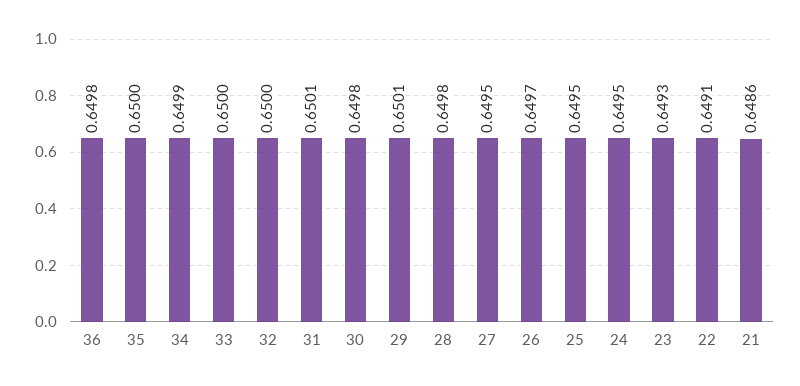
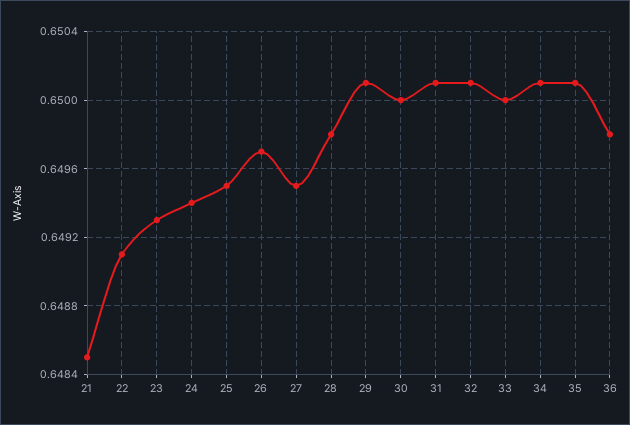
35: 0.65 -> 0.6501
34: 0.6499 -> 0.6501
32: 0.65 -> 0.6501
30: 0.6498 -> 0.65
24: 0.6495 -> 0.6494
21: 0.6486 -> 0.6485

